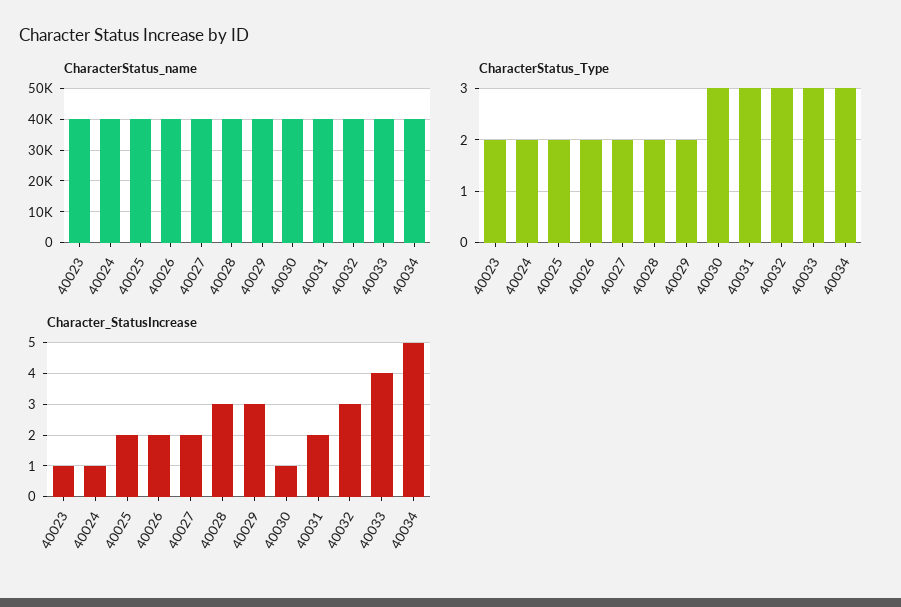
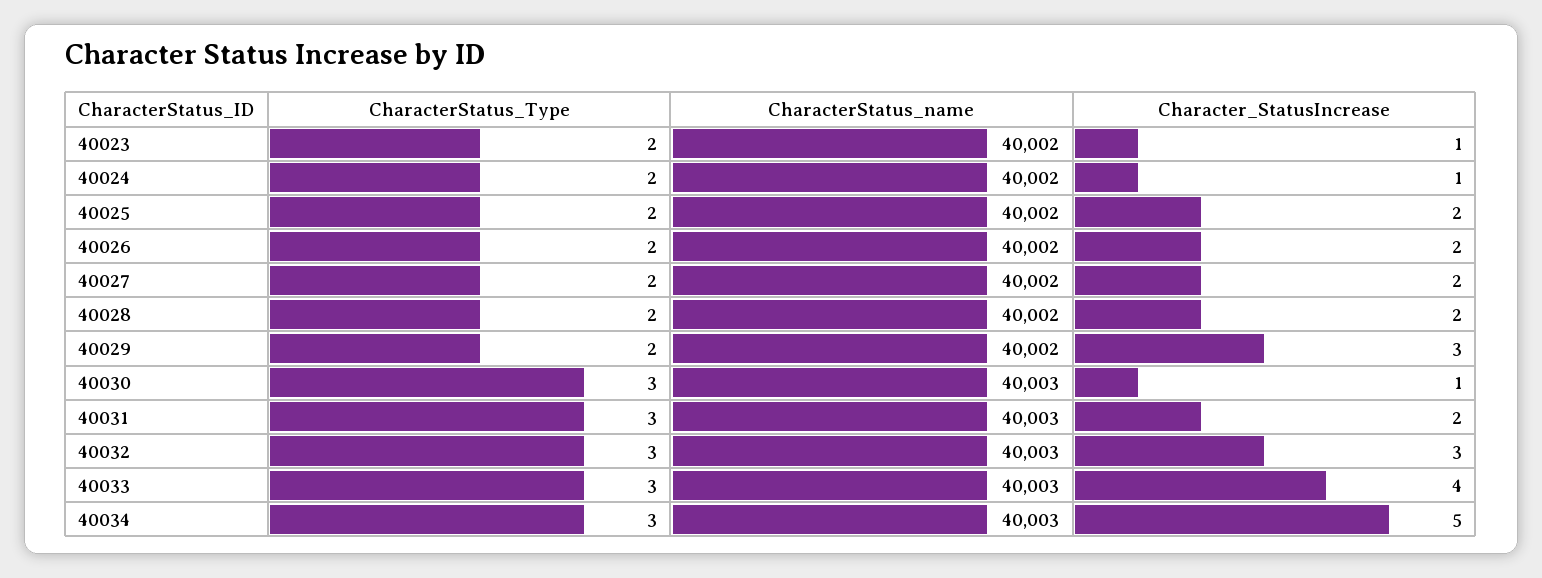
Character_StatusIncrease, 40028: 3 -> 2

